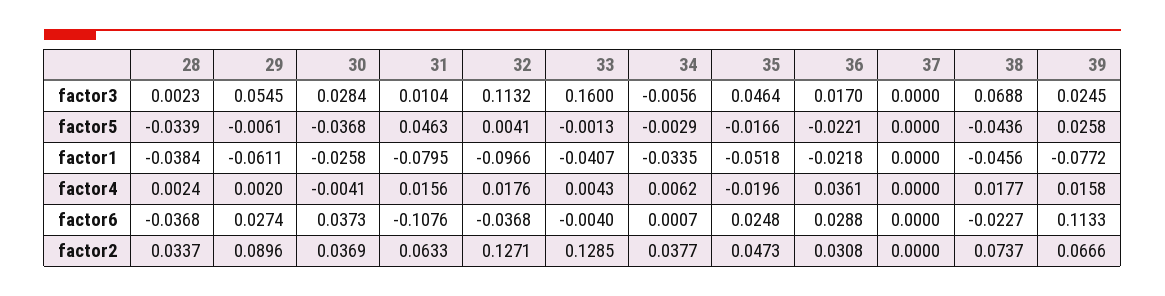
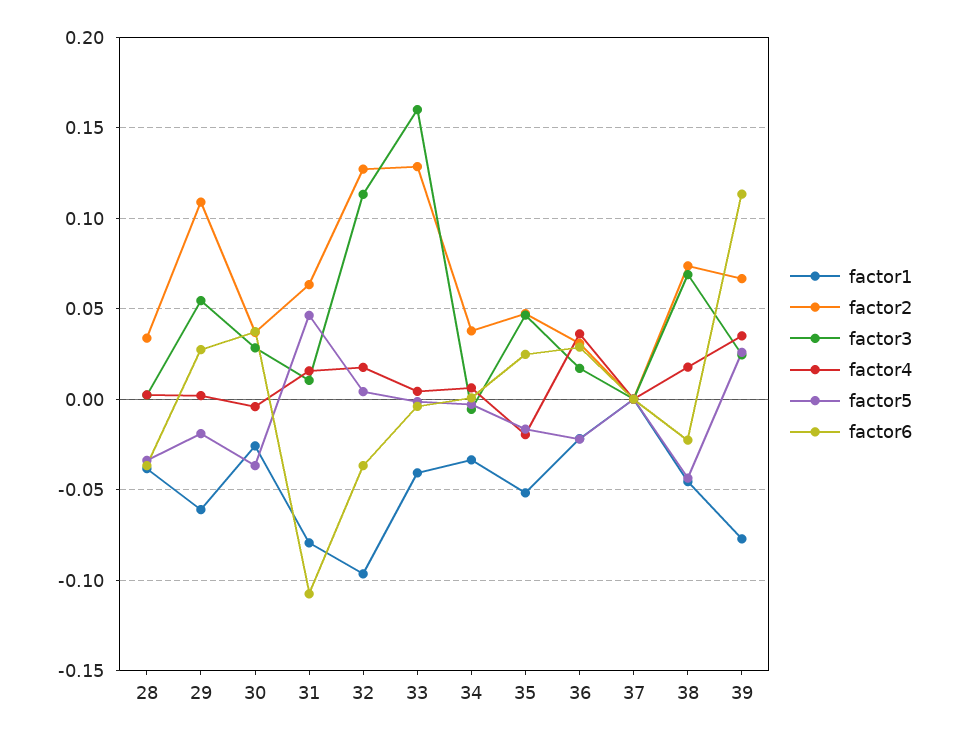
factor5, 29: -0.0061 -> -0.02
factor4, 39: 0.0158 -> 0.035
factor2, 29: 0.0896 -> 0.11

